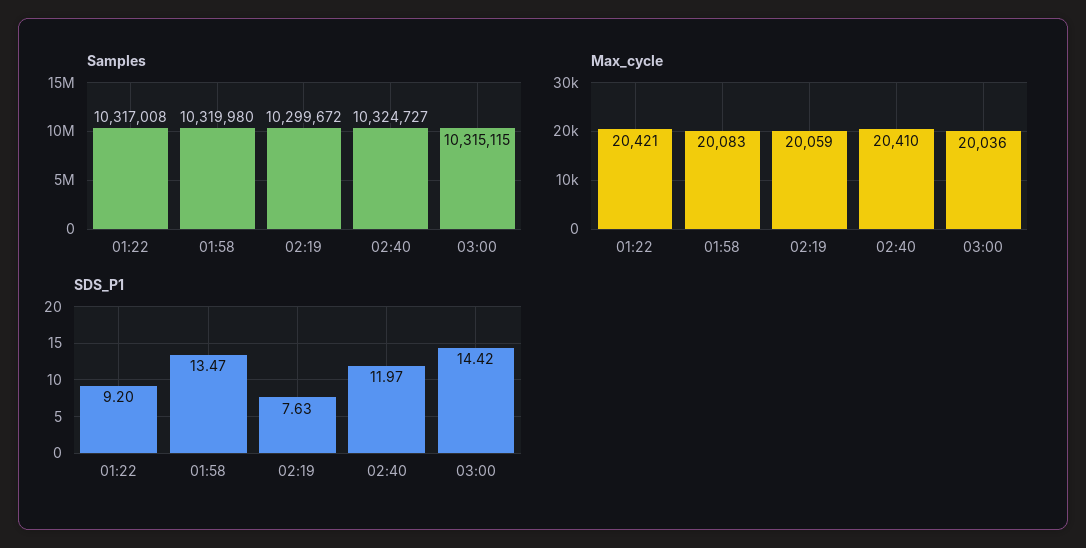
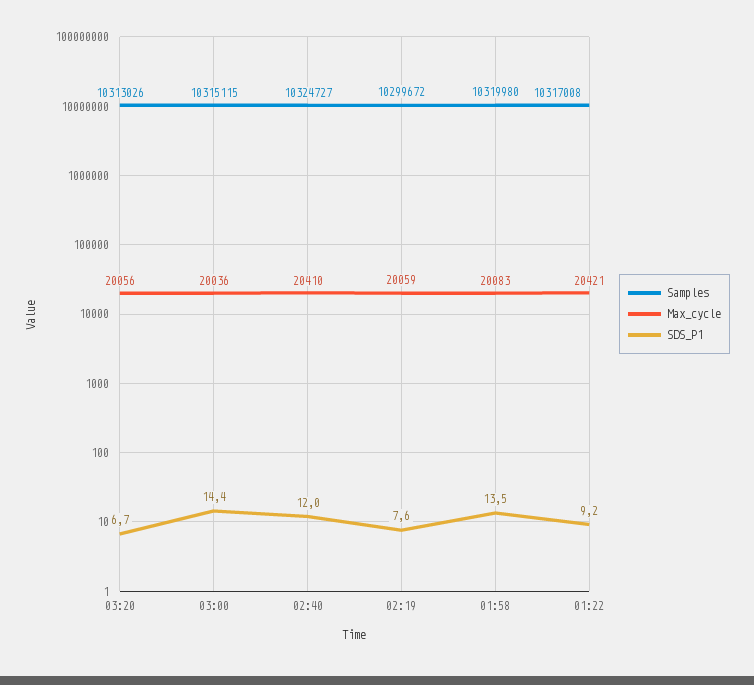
Samples, 03:20: none -> 10313026
Max_cycle, 03:20: none -> 20056
SDS_P1, 03:20: none -> 6.7

